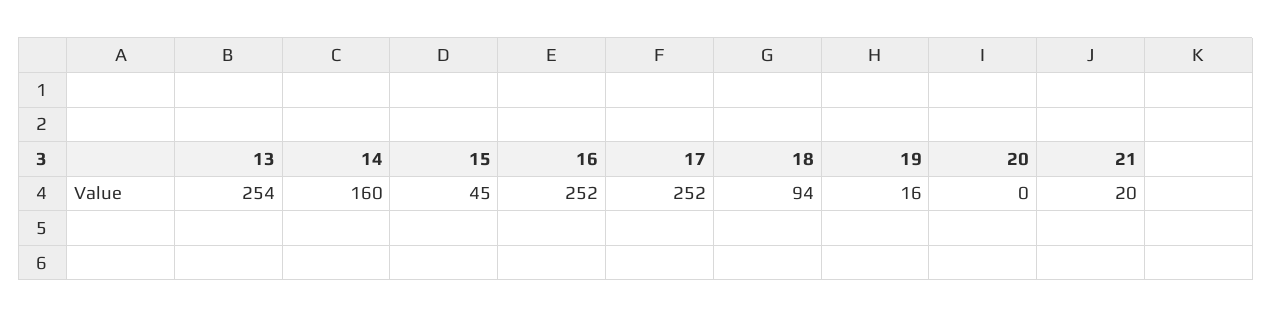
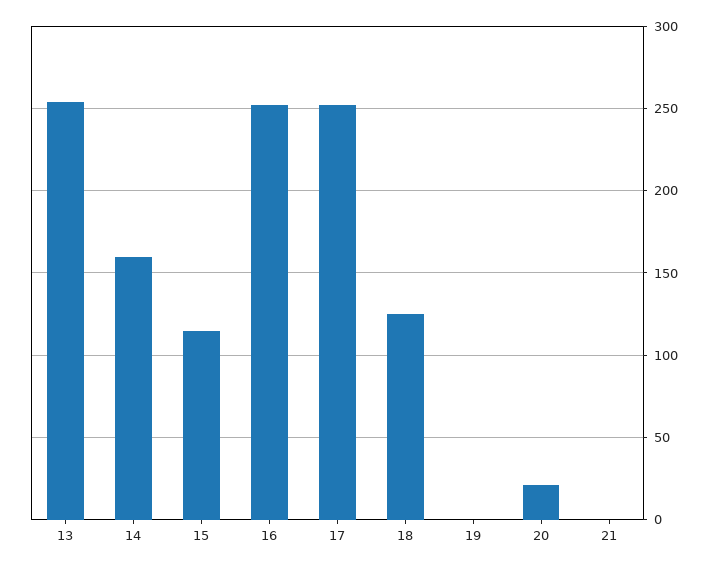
15: 45 -> 115
18: 94 -> 125
19: 16 -> 0
20: 0 -> 20
21: 20 -> 0

